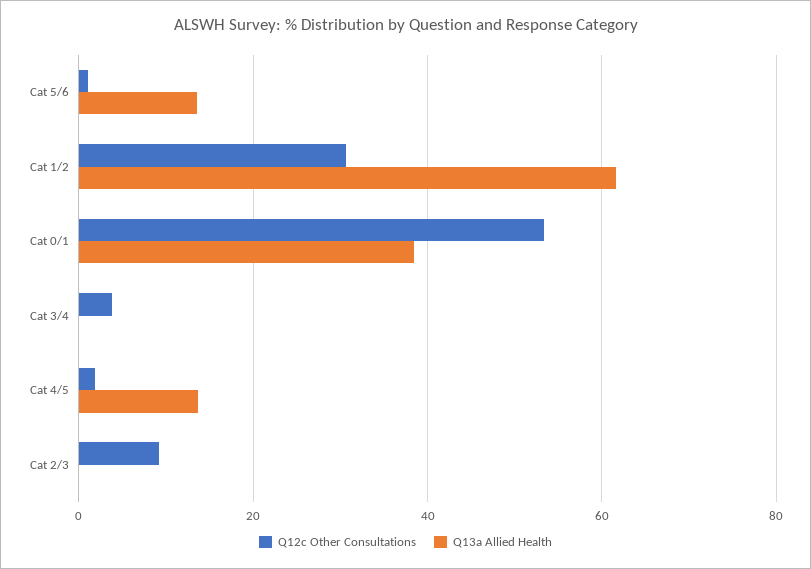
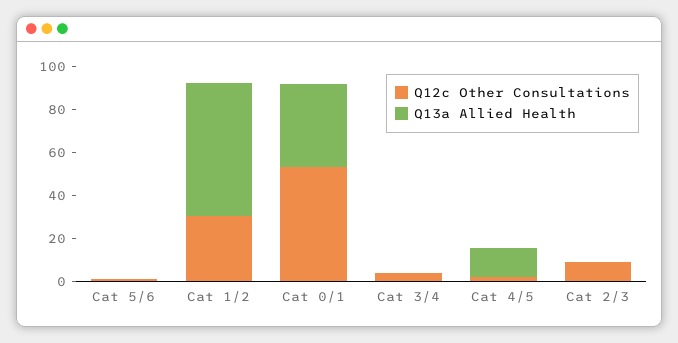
Q13a Allied Health, Cat 5/6: 14 -> 0

